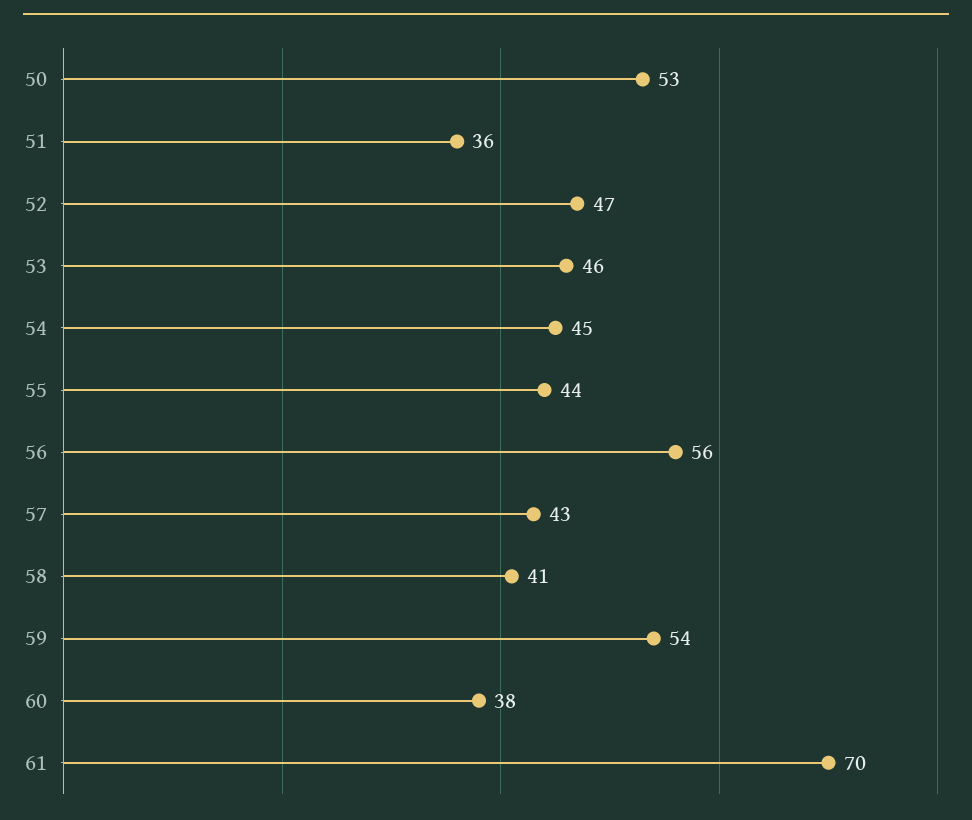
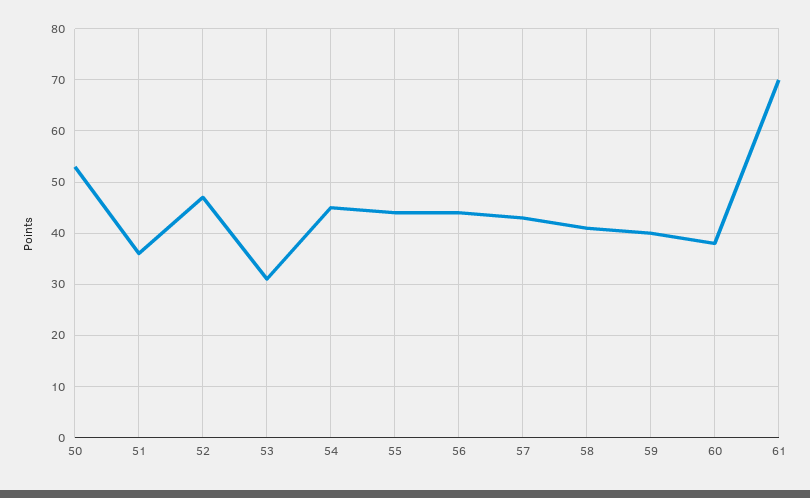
53: 46 -> 30
56: 56 -> 45
59: 54 -> 40

